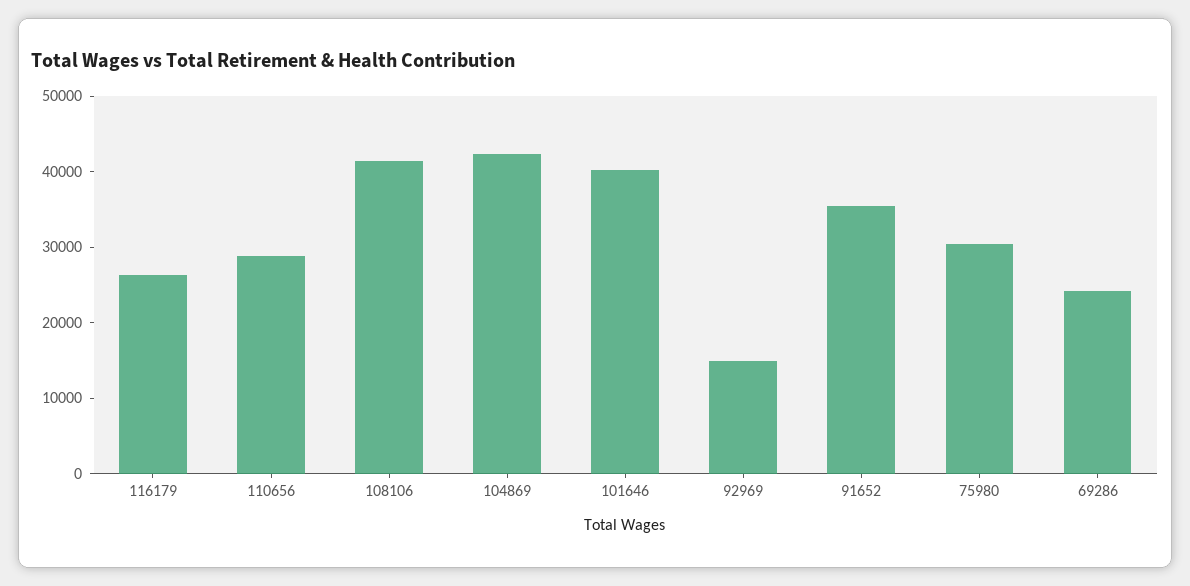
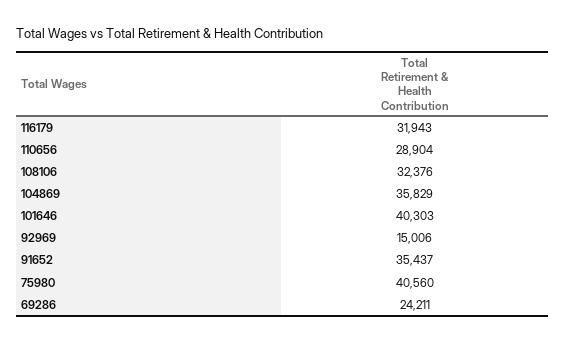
116179: 26000 -> 31943
108106: 42000 -> 32376
104869: 42000 -> 35829
75980: 30000 -> 40560

